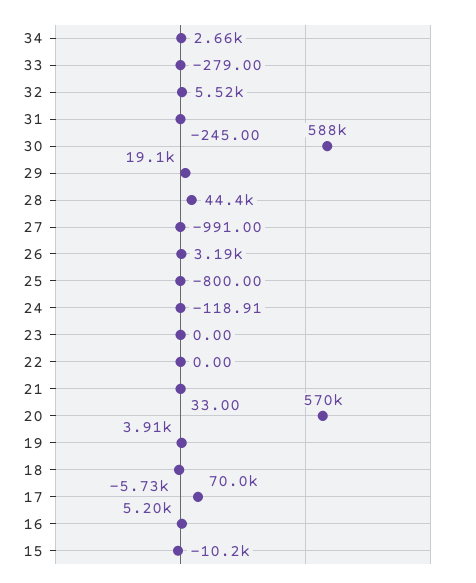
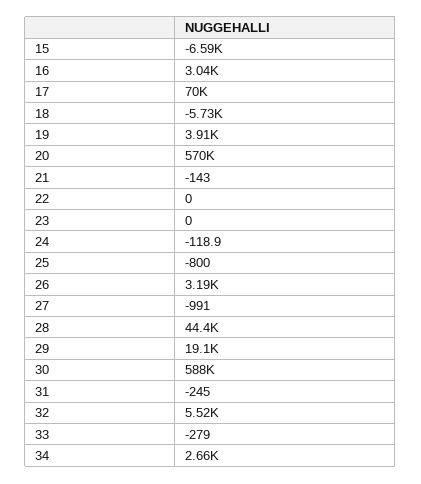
21: 33 -> -143
16: 5200 -> 3040
15: -10200 -> -6590

